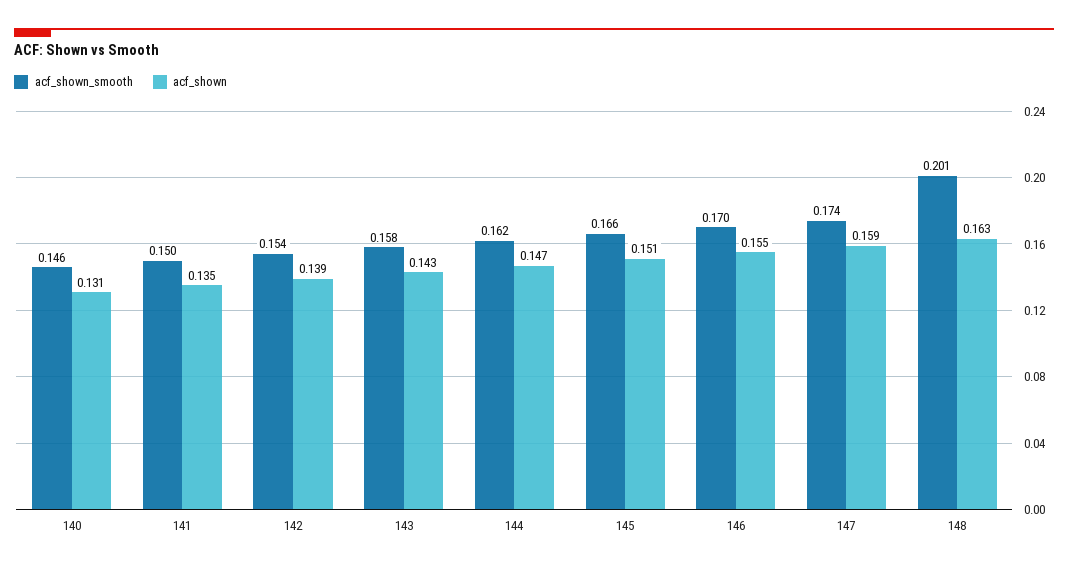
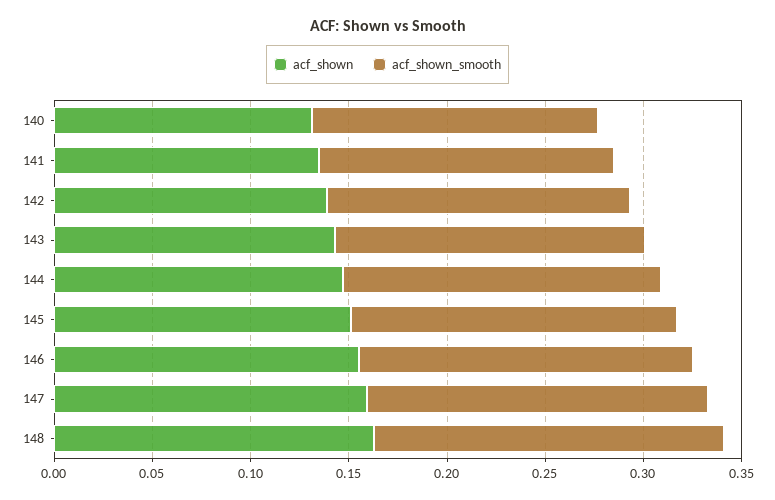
acf_shown_smooth, 148: 0.201 -> 0.18

